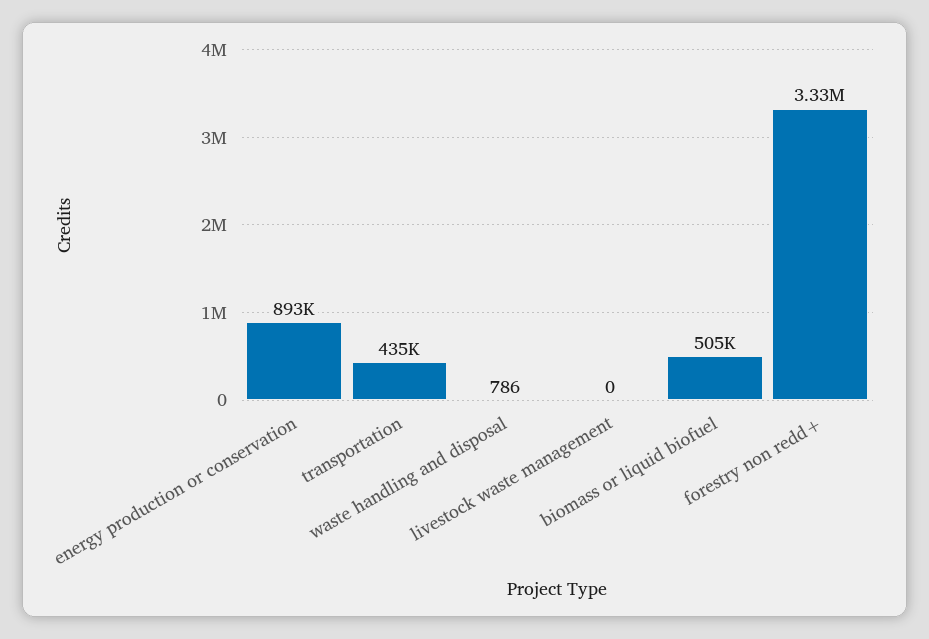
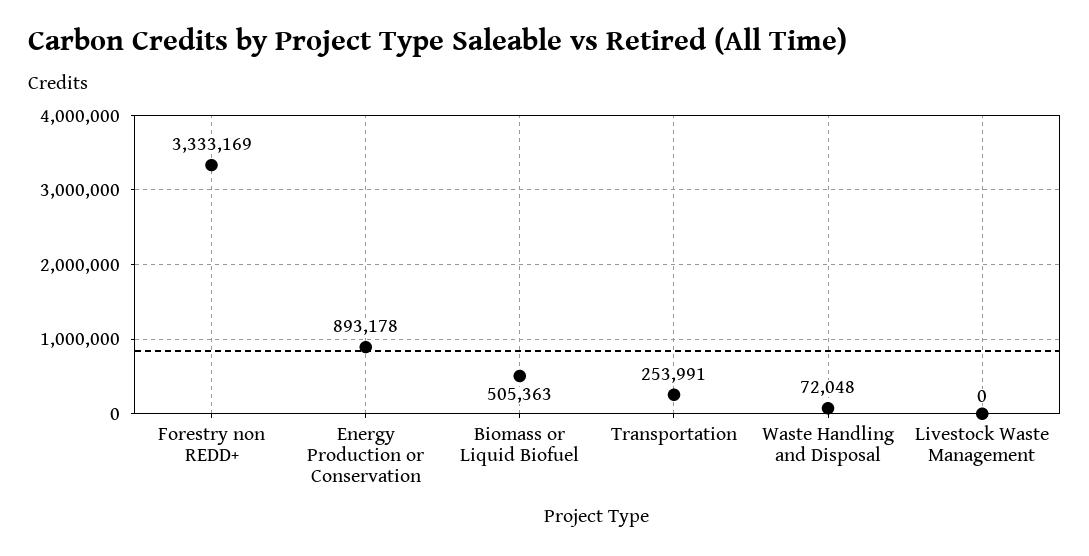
transportation: 435000 -> 253991
waste handling and disposal: 786 -> 72048

